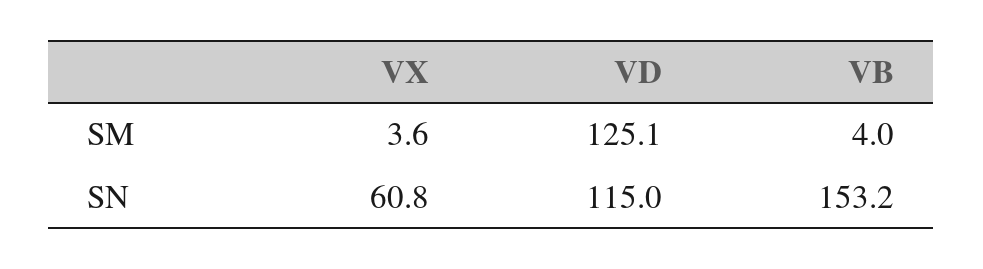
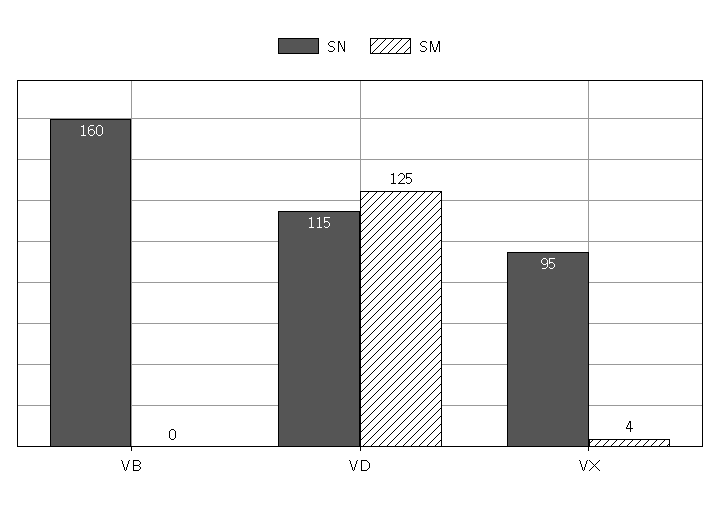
SM, VB: 4 -> 0
SN, VX: 60.8 -> 95
SN, VB: 153.2 -> 160

